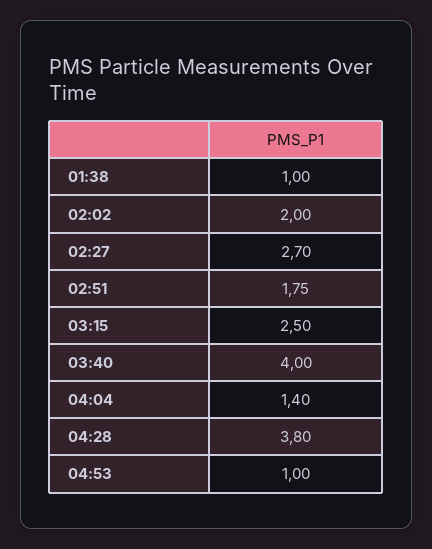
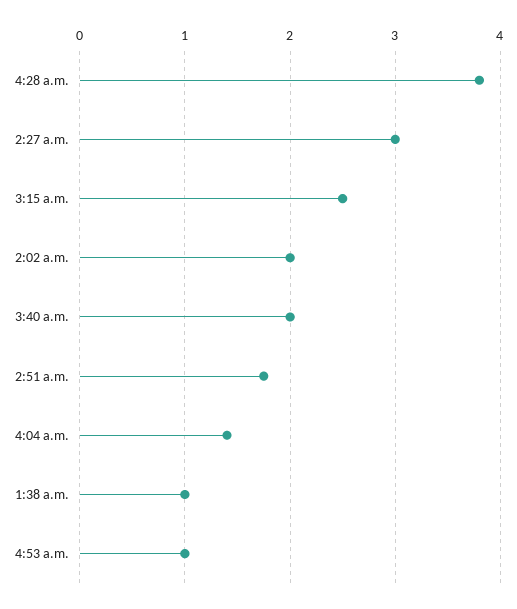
02:27: 2.7 -> 3
03:40: 4 -> 2

